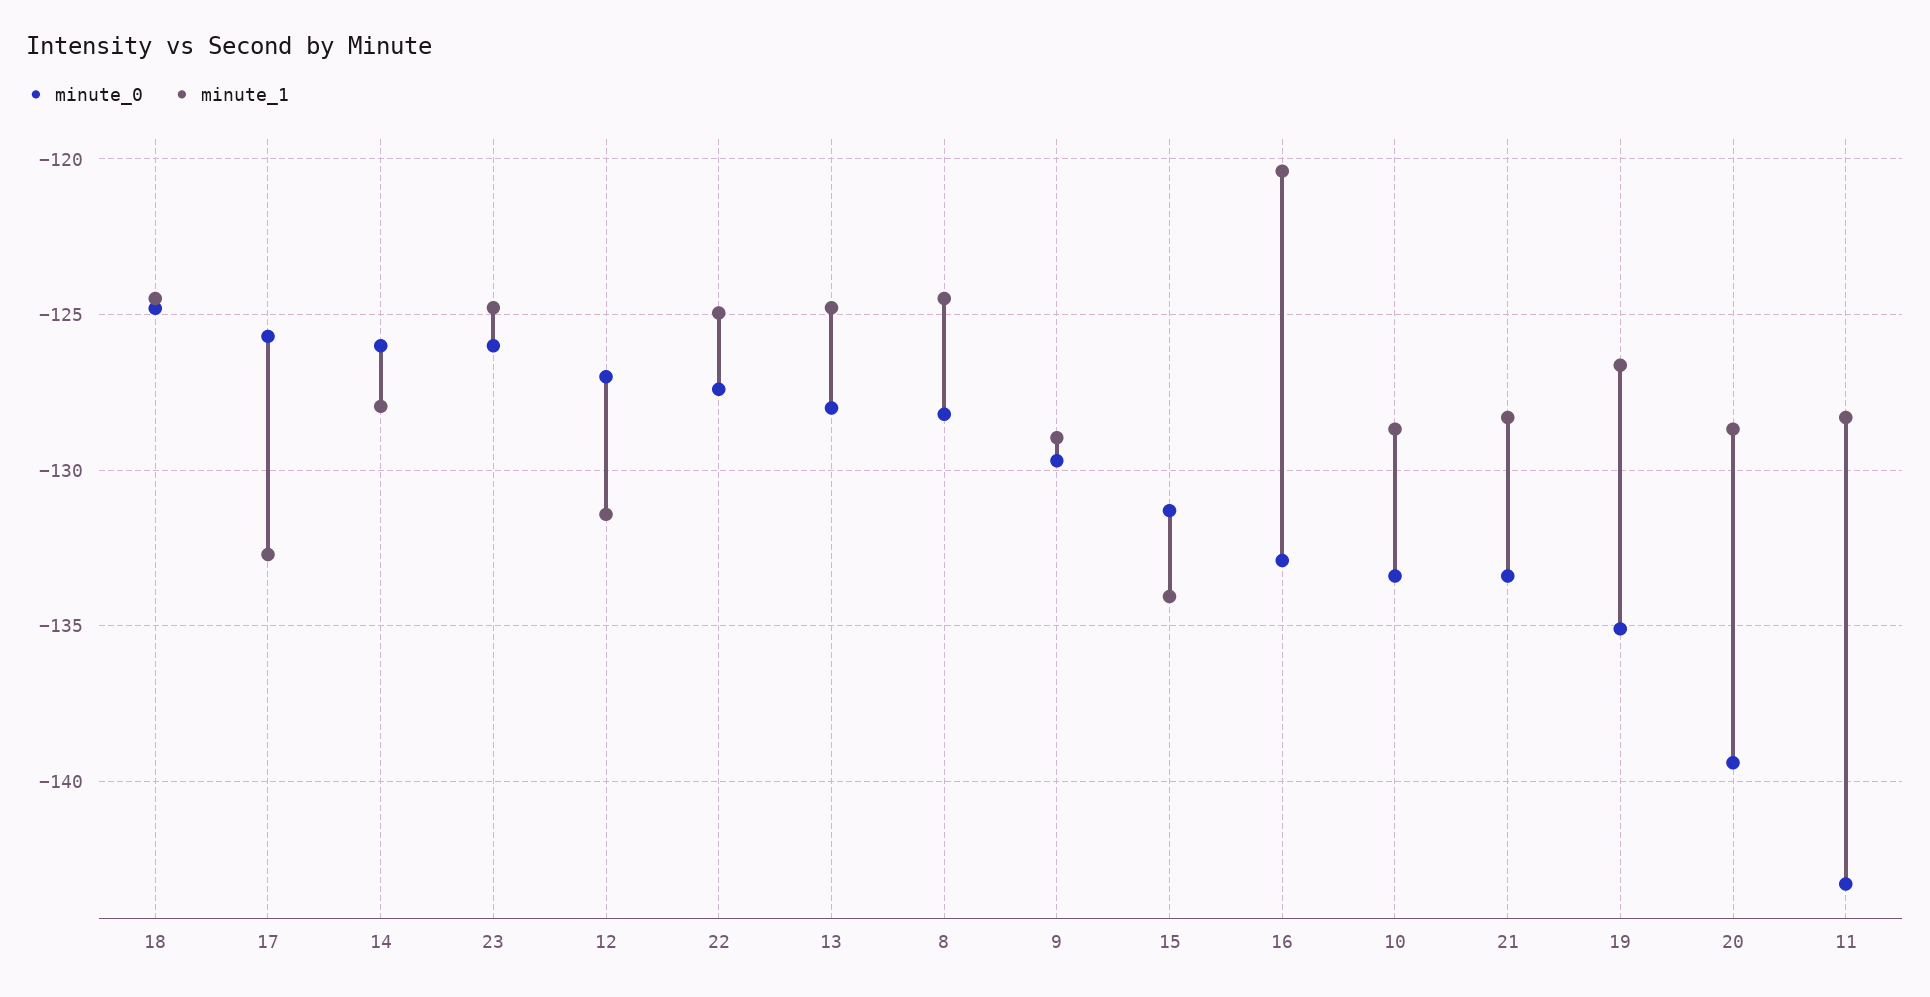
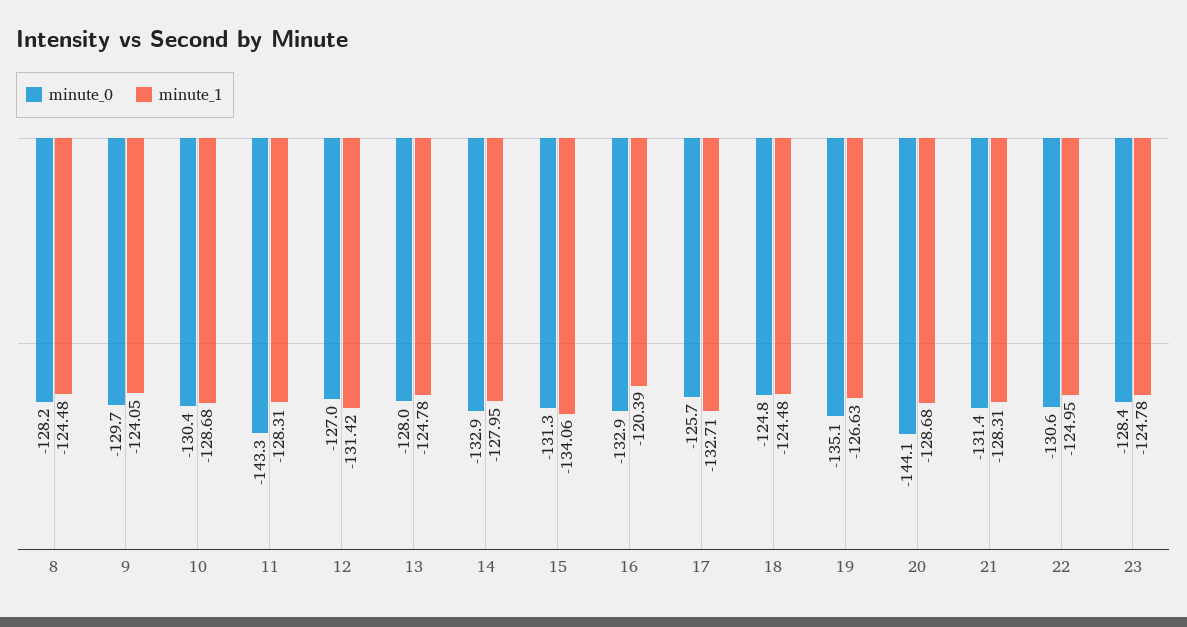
minute_0, 14: -126 -> -132.9
minute_0, 23: -126 -> -128.4
minute_0, 22: -127.5 -> -130.6
minute_1, 9: -129 -> -124.05
minute_0, 10: -133.5 -> -130.4
minute_0, 21: -133.5 -> -131.4
minute_0, 20: -139.5 -> -144.1

